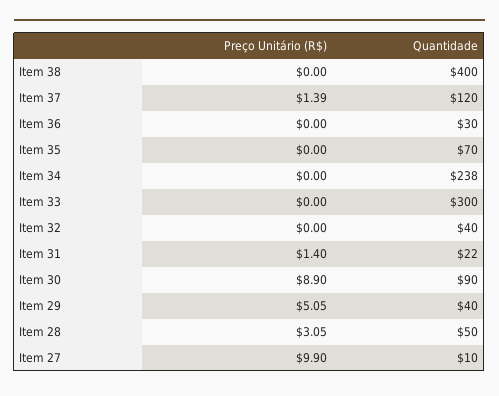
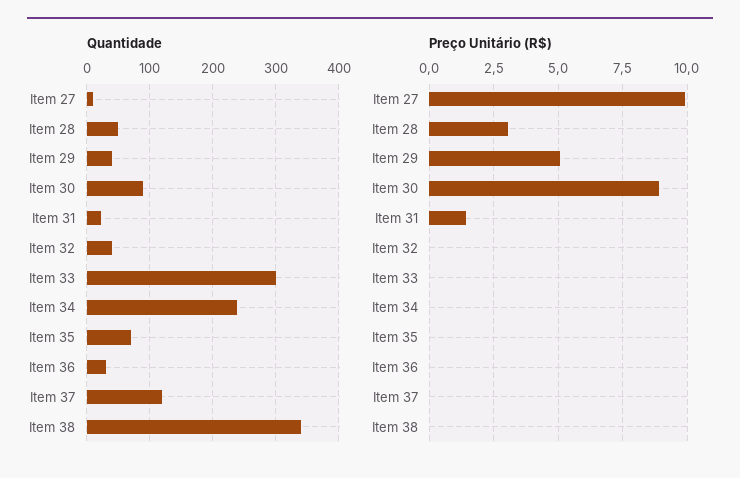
Quantidade, Item 38: 400 -> 340
Preço Unitário (R$), Item 37: 1.39 -> 0

